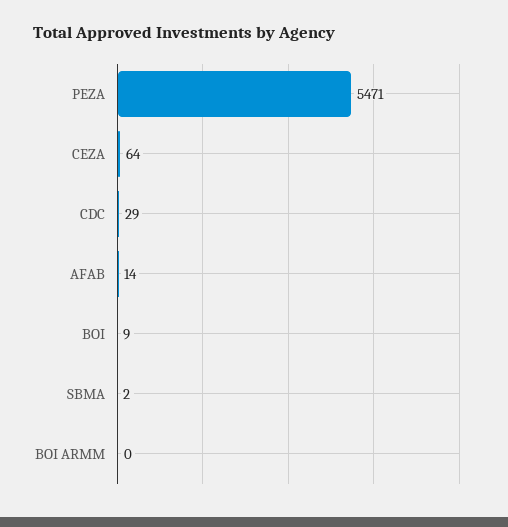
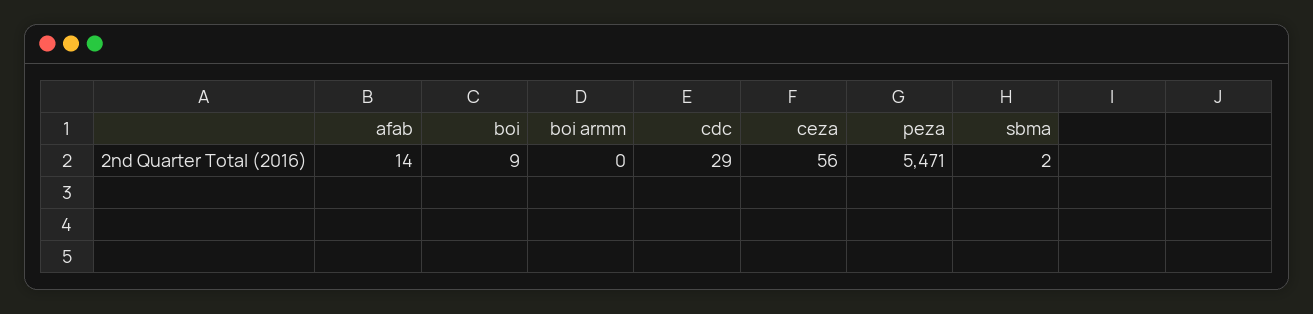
CEZA: 64 -> 56

